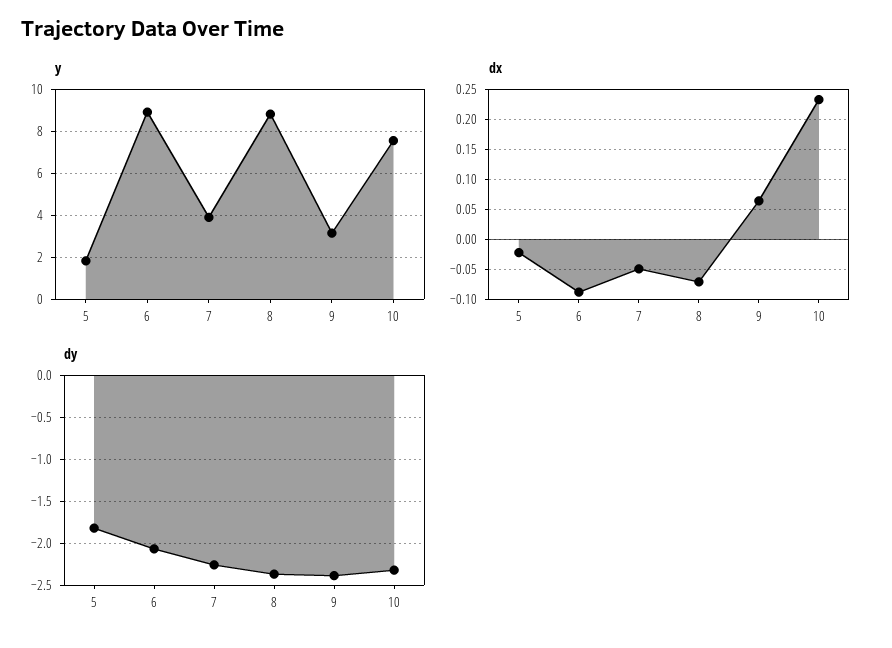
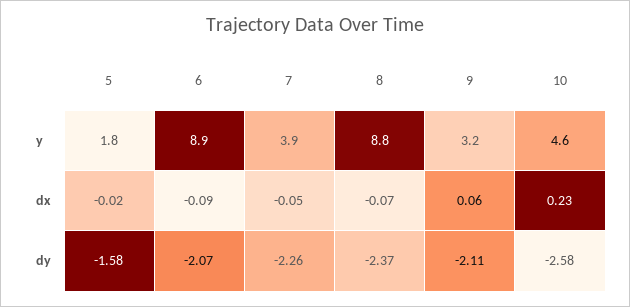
y, 10: 7.5 -> 4.6
dy, 5: -1.8 -> -1.58
dy, 9: -2.4 -> -2.11
dy, 10: -2.3 -> -2.58

